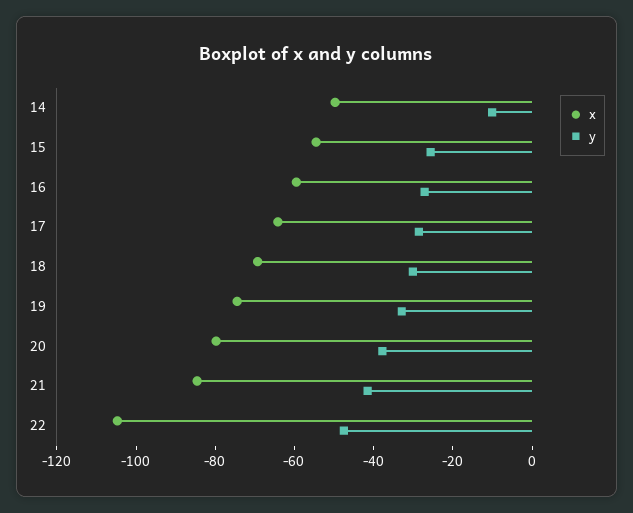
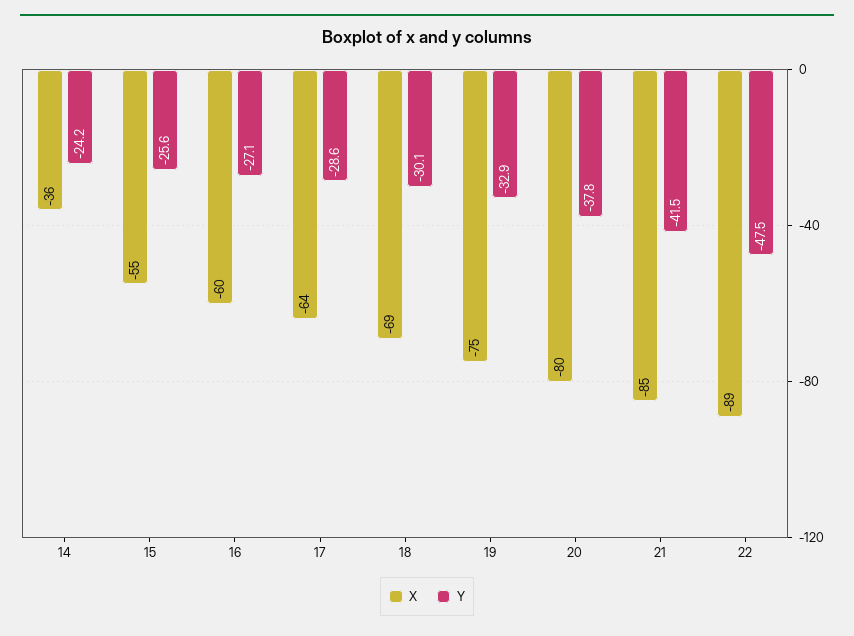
x, 14: -50 -> -36
y, 14: -10 -> -24.2
x, 22: -105 -> -89

